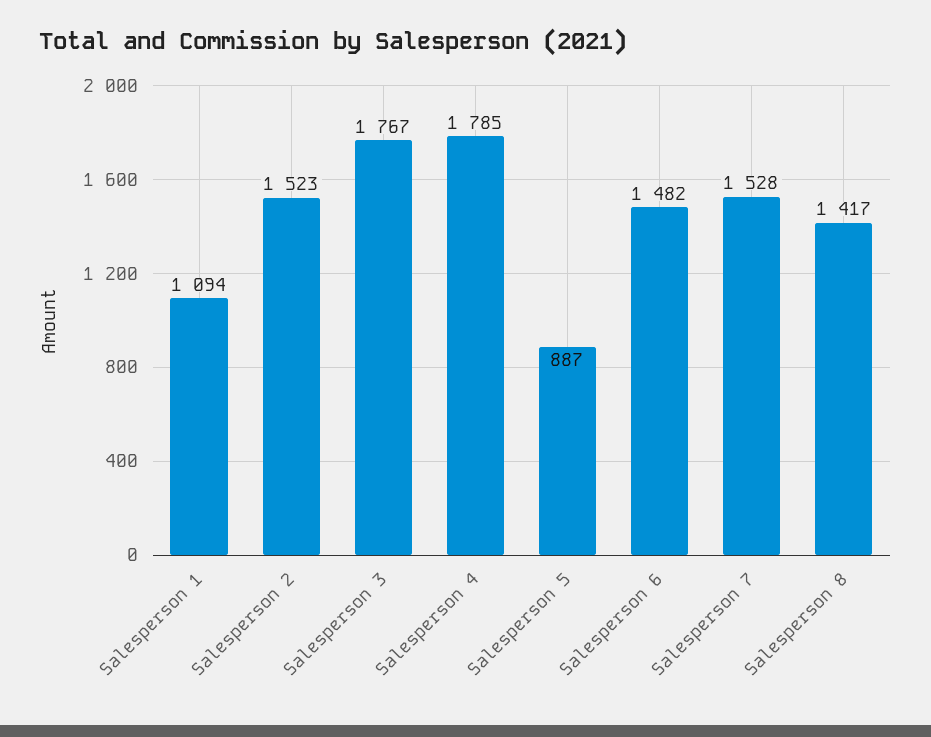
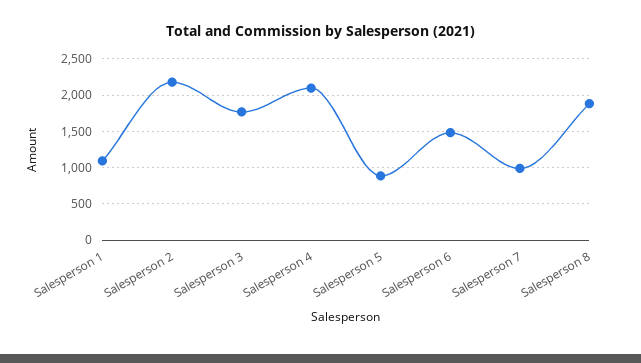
Salesperson 2: 1523 -> 2200
Salesperson 4: 1785 -> 2100
Salesperson 7: 1528 -> 1000
Salesperson 8: 1417 -> 1900

